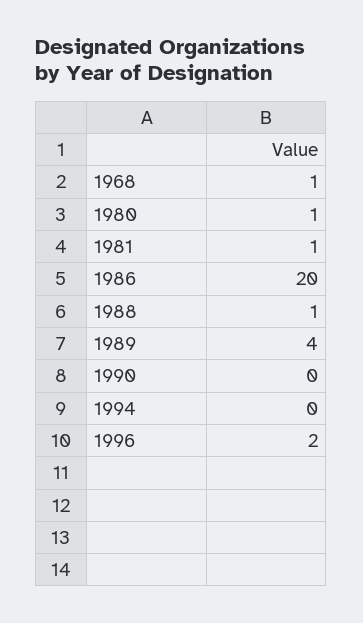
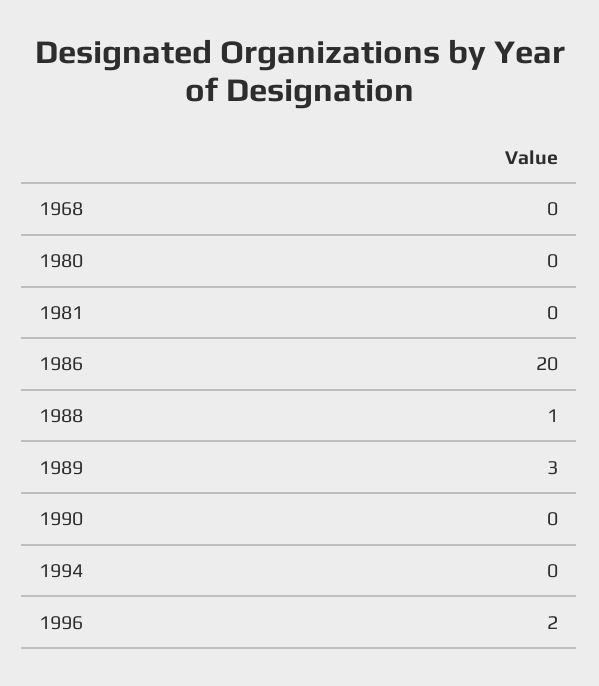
1968: 1 -> 0
1980: 1 -> 0
1981: 1 -> 0
1989: 4 -> 3

